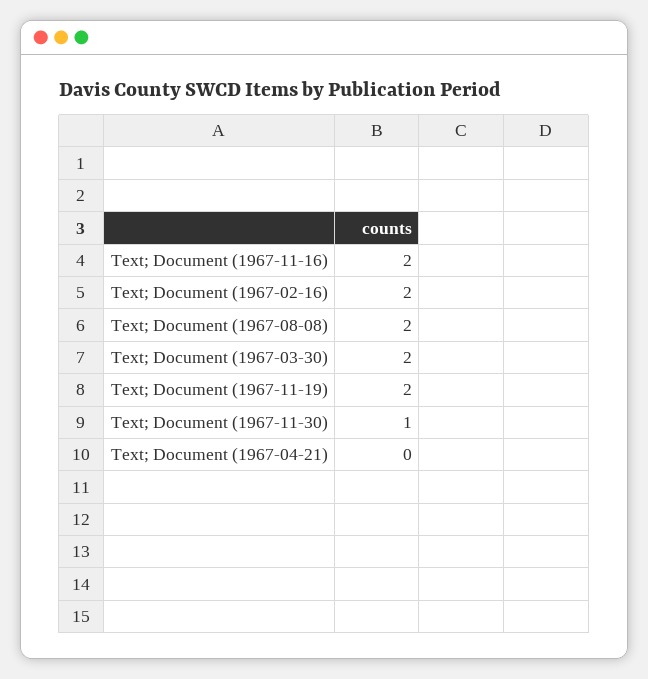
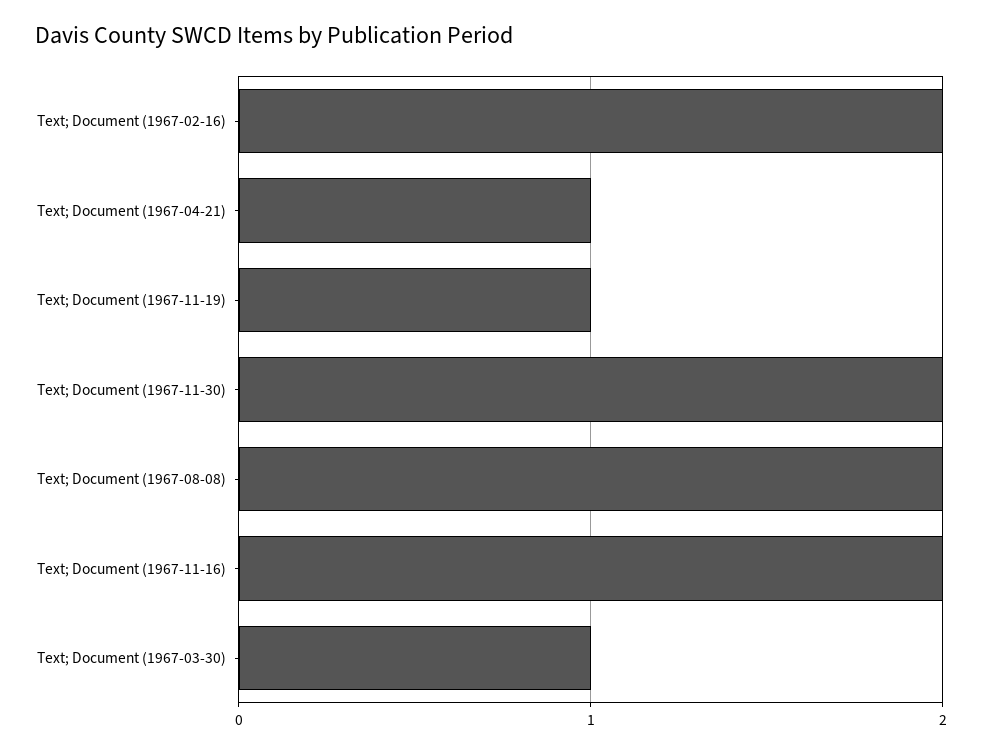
Text; Document (1967-03-30): 2 -> 1
Text; Document (1967-11-19): 2 -> 1
Text; Document (1967-11-30): 1 -> 2
Text; Document (1967-04-21): 0 -> 1

